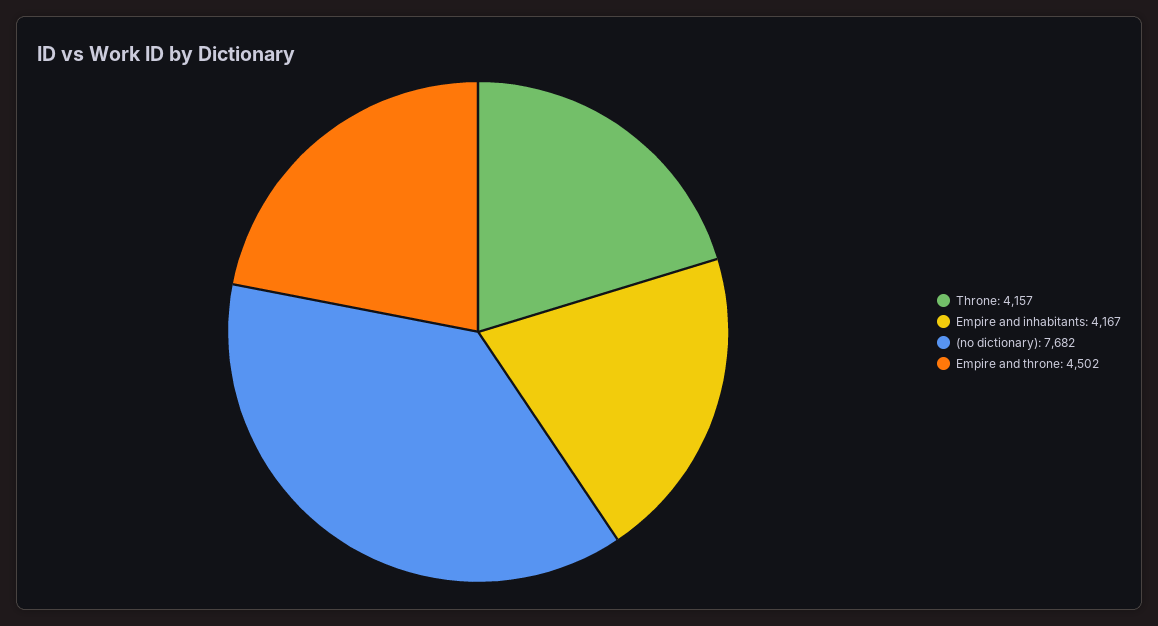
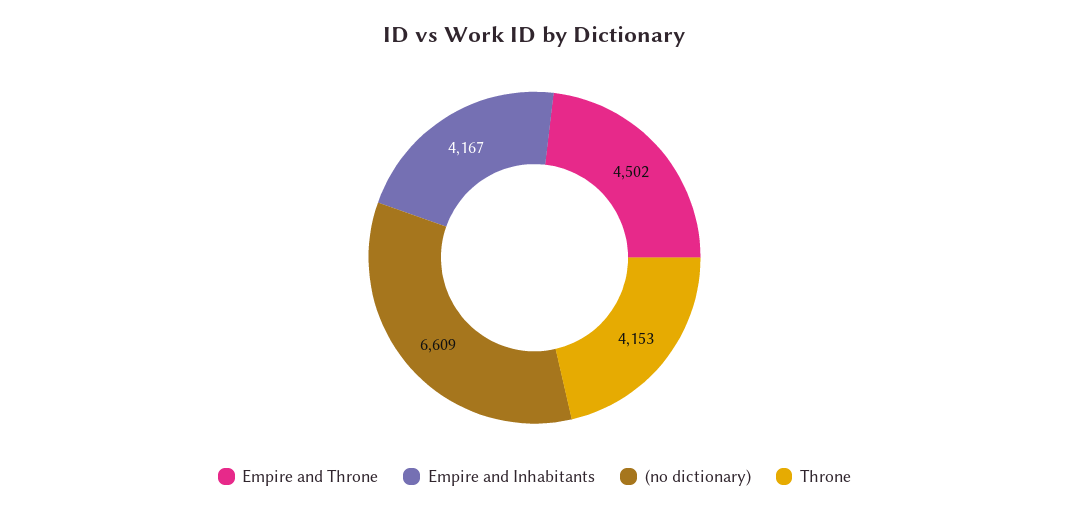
Throne: 4157 -> 4153
(no dictionary): 7682 -> 6609

